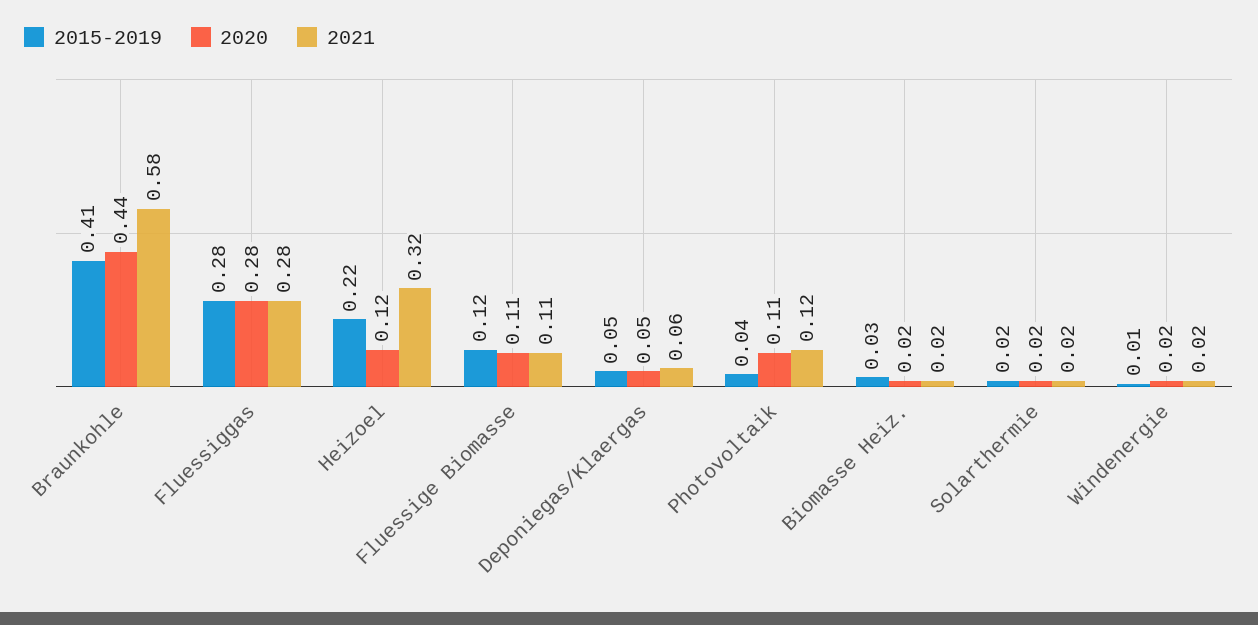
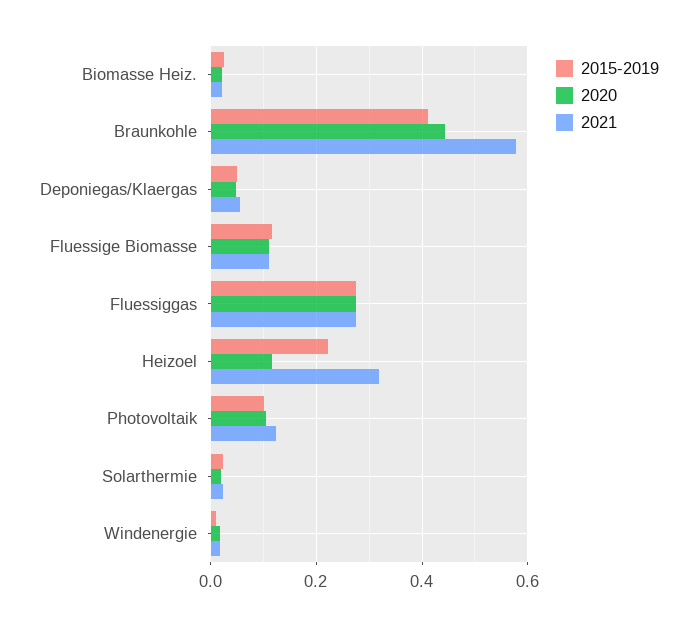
2015-2019, Photovoltaik: 0.04 -> 0.1

